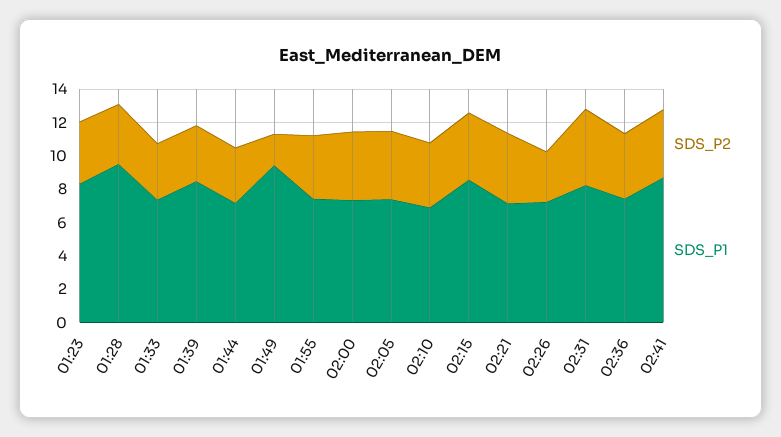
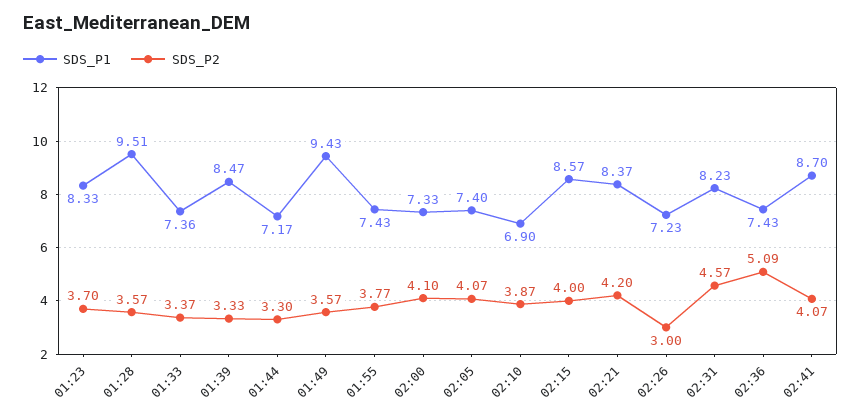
SDS_P2, 01:49: 2 -> 3.57
SDS_P1, 02:21: 7 -> 8.37
SDS_P2, 02:36: 4 -> 5.09

